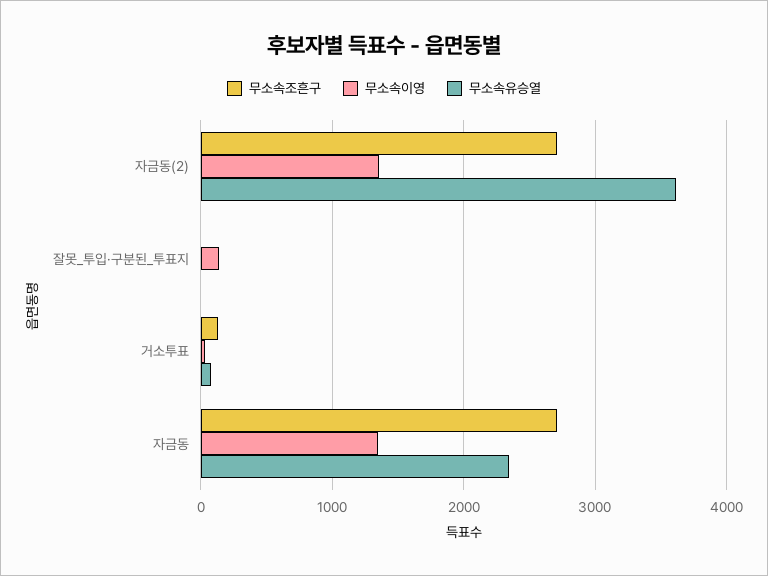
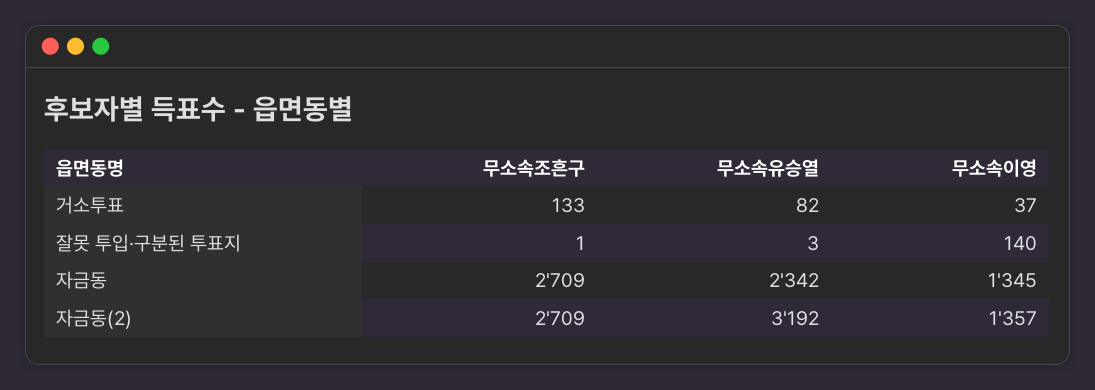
무소속유승열, 자금동(2): 3600 -> 3192

